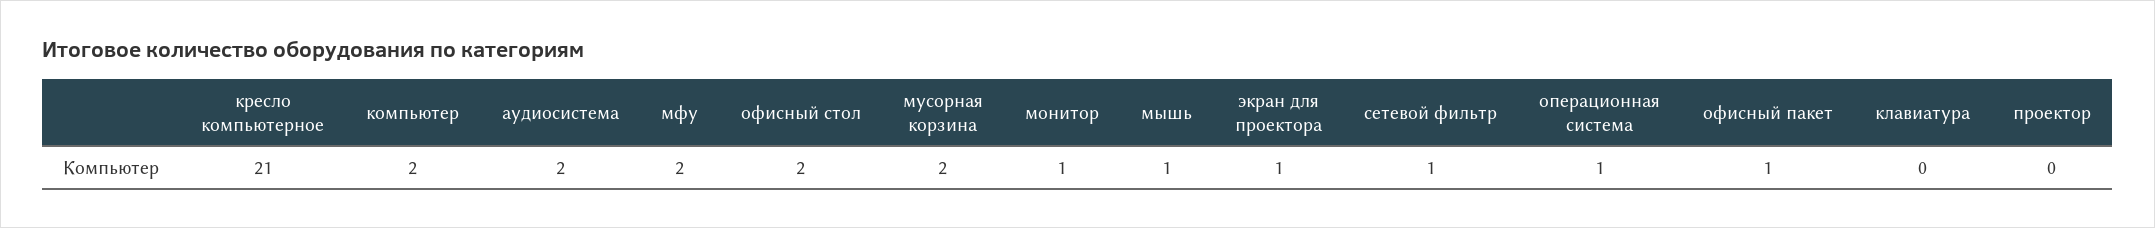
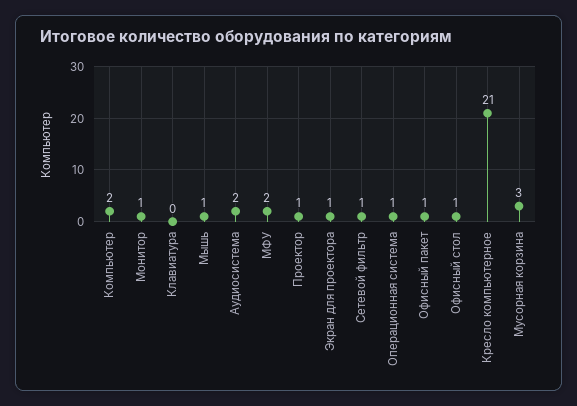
офисный стол: 2 -> 1
мусорная корзина: 2 -> 3
проектор: 0 -> 1

